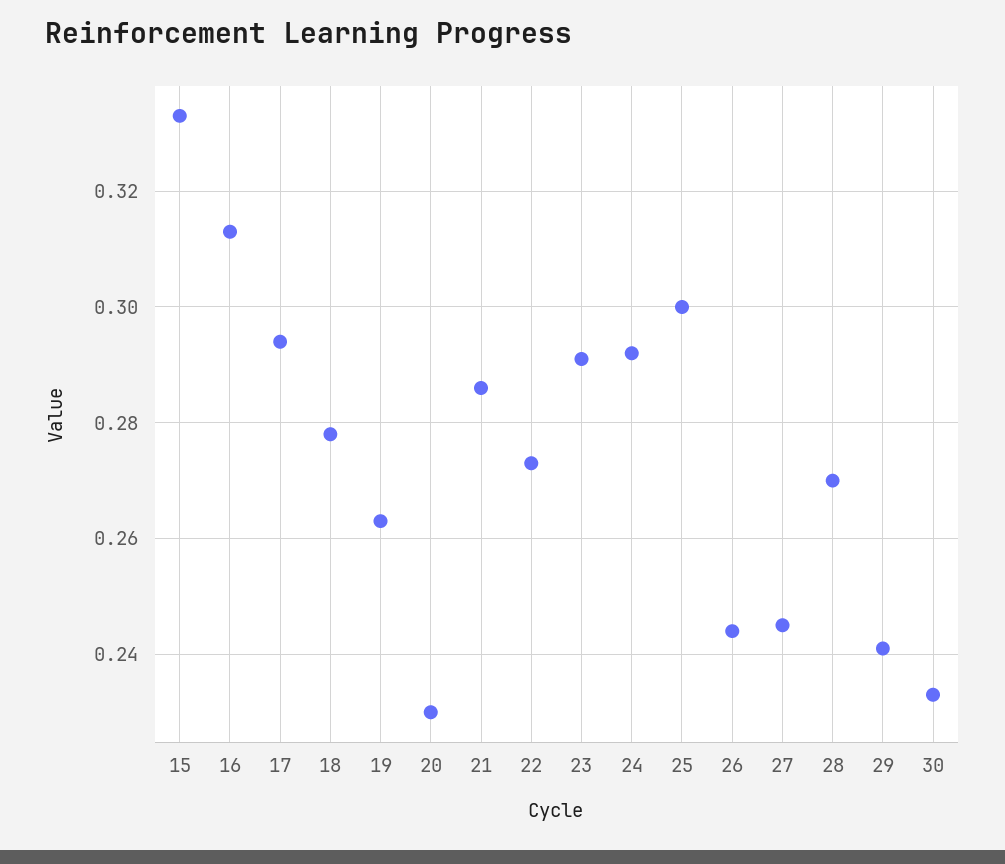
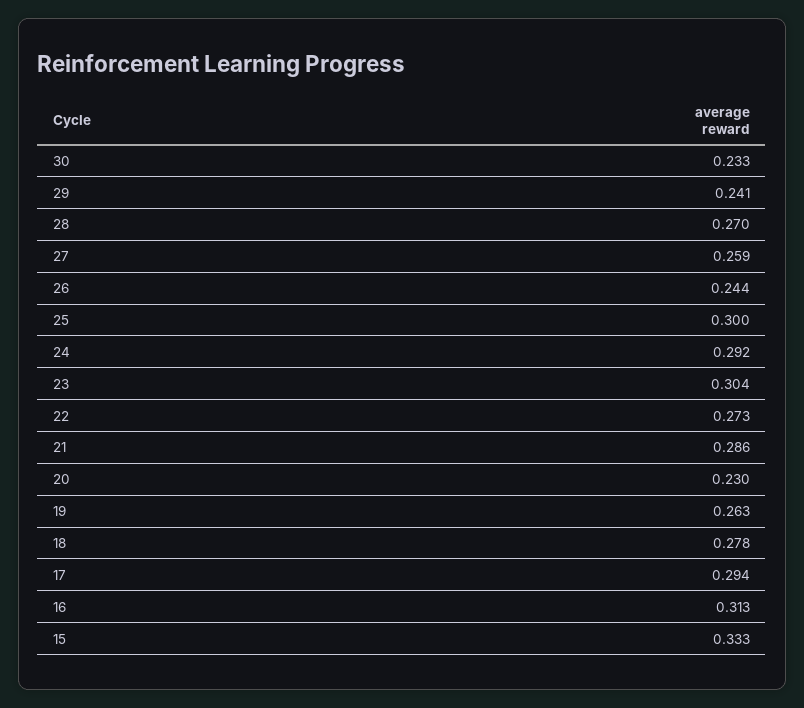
23: 0.29 -> 0.304
27: 0.245 -> 0.259

